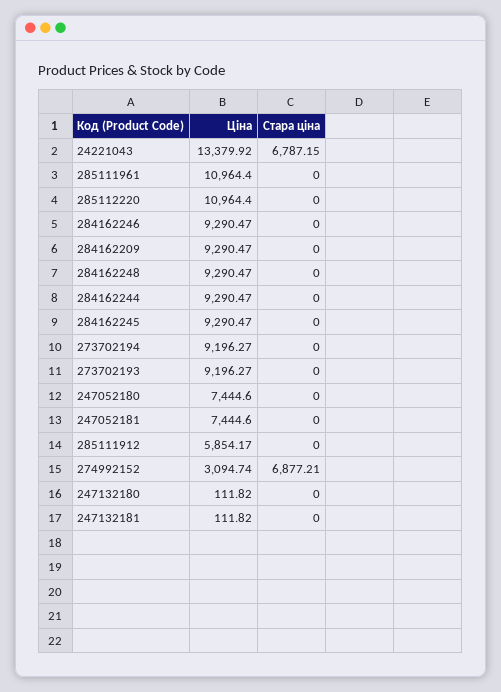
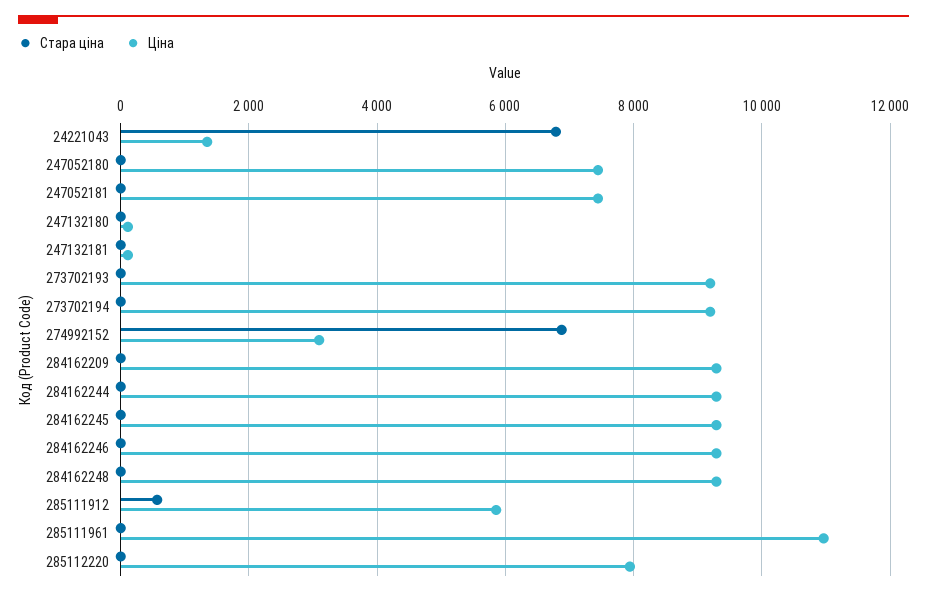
Ціна, 24221043: 13379.92 -> 1400
Ціна, 285112220: 10964.4 -> 8000
Стара ціна, 285111912: 0 -> 600

